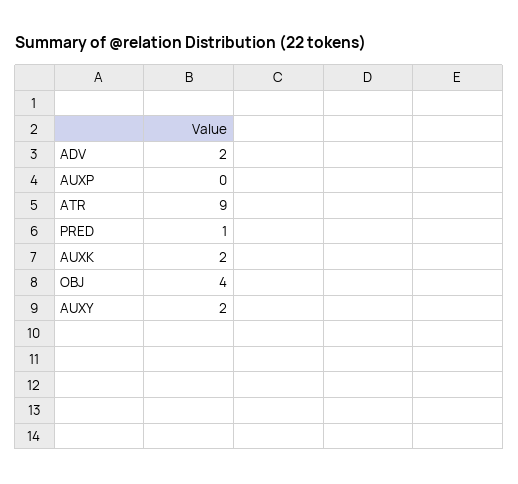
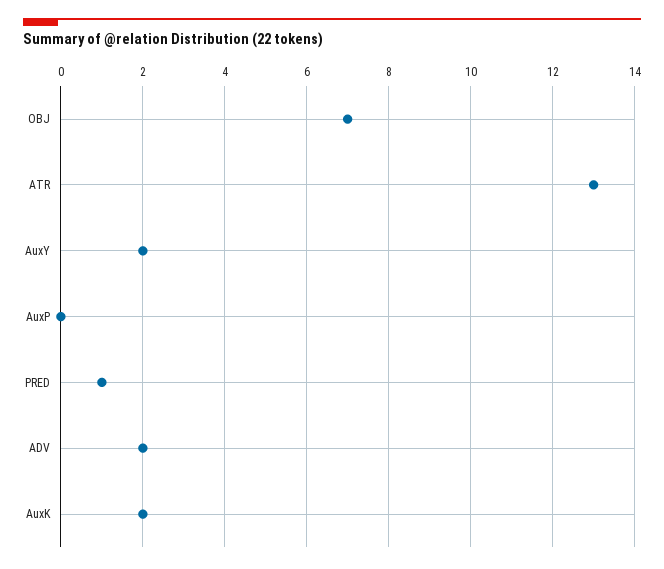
ATR: 9 -> 13
OBJ: 4 -> 7

